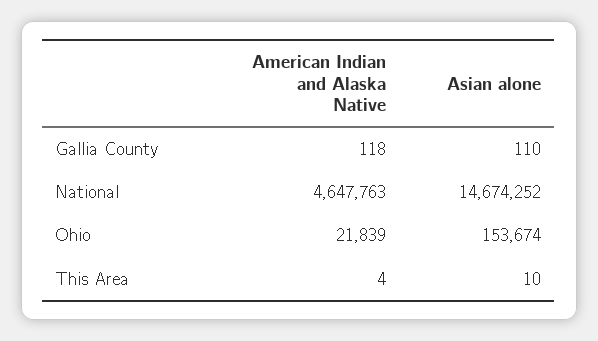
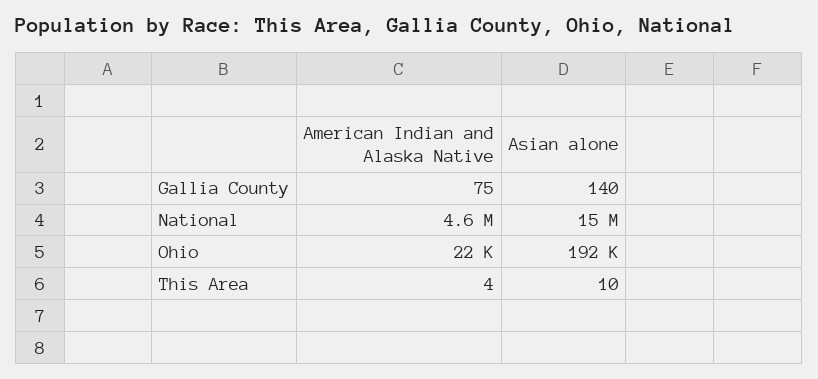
American Indian and Alaska Native, Gallia County: 118 -> 75
Asian alone, Gallia County: 110 -> 140
Asian alone, Ohio: 153674 -> 192000

